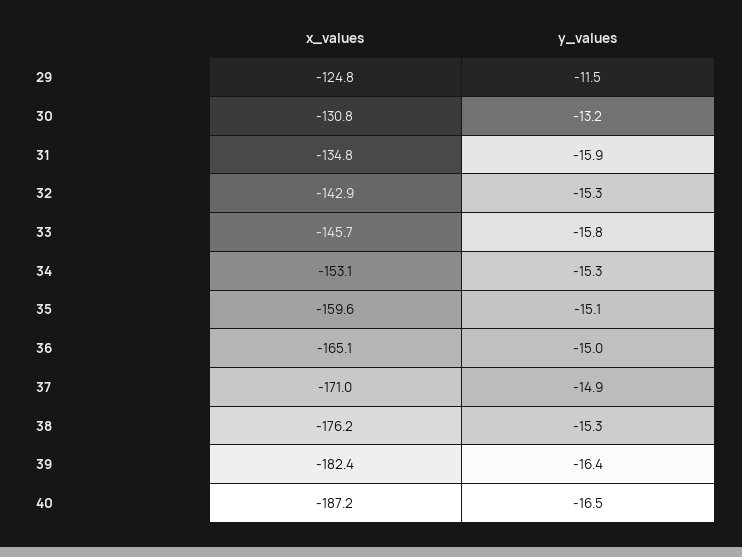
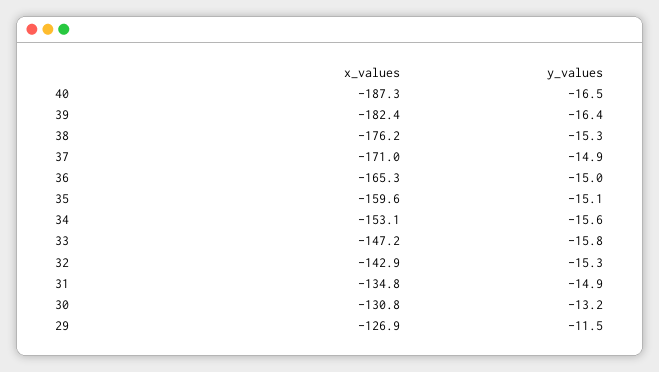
x_values, 29: -124.8 -> -126.9
y_values, 31: -15.9 -> -14.9
x_values, 33: -145.7 -> -147.2
y_values, 34: -15.3 -> -15.6
x_values, 36: -165.1 -> -165.3
x_values, 40: -187.2 -> -187.3

